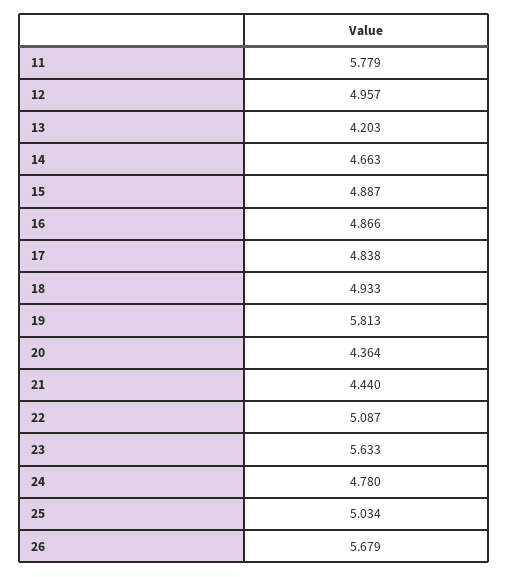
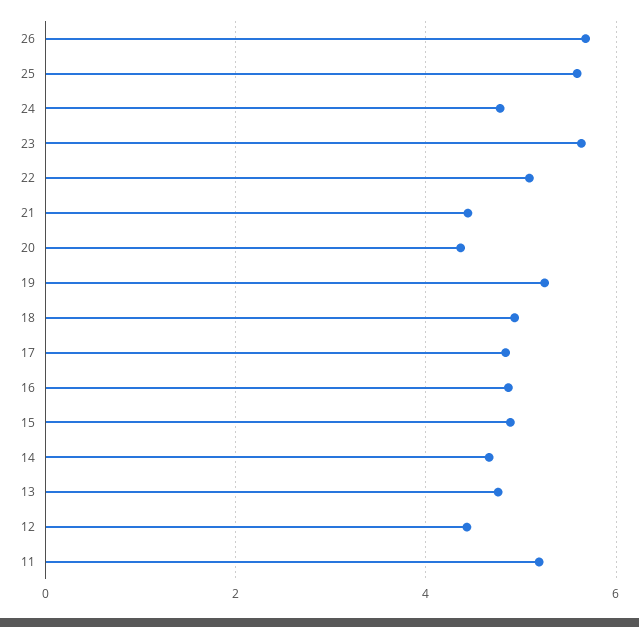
11: 5.779 -> 5.2
12: 4.957 -> 4.4
13: 4.203 -> 4.8
19: 5.813 -> 5.2
25: 5.034 -> 5.6

